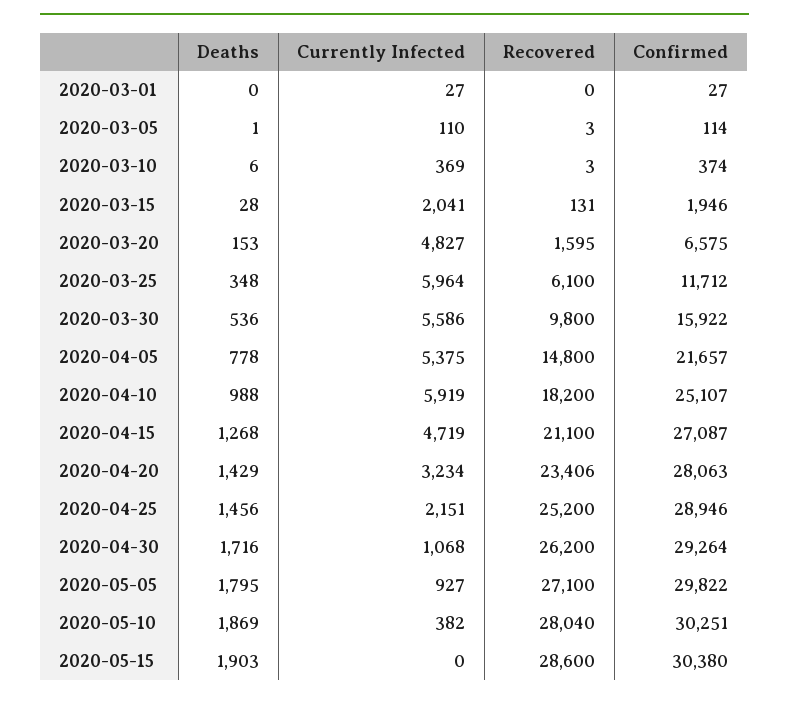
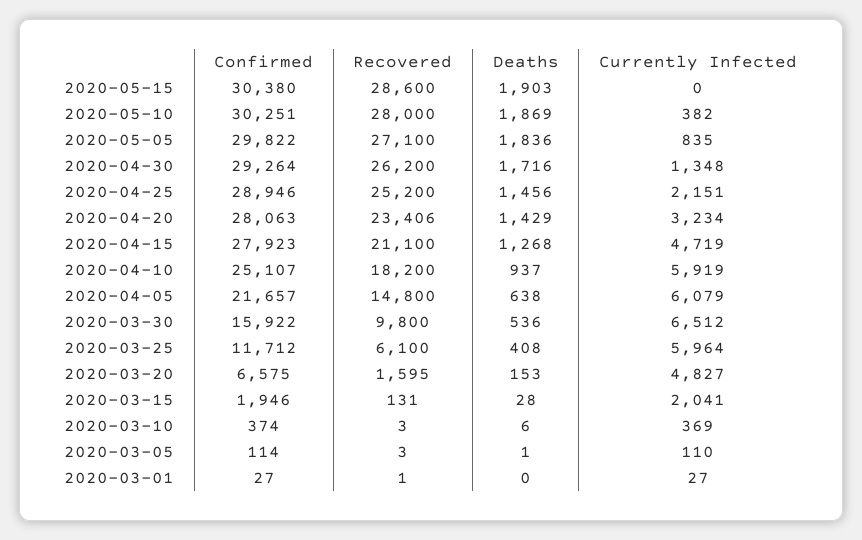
Recovered, 2020-03-01: 0 -> 1
Deaths, 2020-03-25: 348 -> 408
Currently Infected, 2020-03-30: 5586 -> 6512
Deaths, 2020-04-05: 778 -> 638
Currently Infected, 2020-04-05: 5375 -> 6079
Deaths, 2020-04-10: 988 -> 937
Confirmed, 2020-04-15: 27087 -> 27923
Currently Infected, 2020-04-30: 1068 -> 1348
Deaths, 2020-05-05: 1795 -> 1836
Currently Infected, 2020-05-05: 927 -> 835
Recovered, 2020-05-10: 28040 -> 28000

